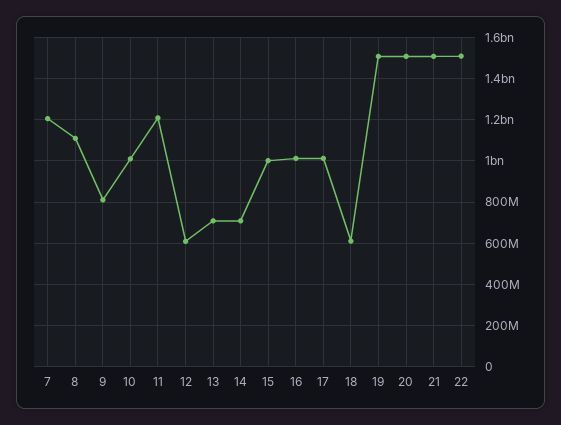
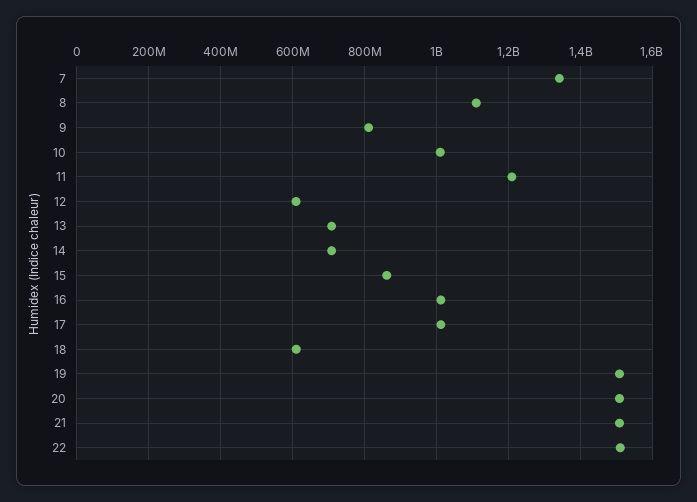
7: 1200000000 -> 1340000000
15: 1000000000 -> 860000000

